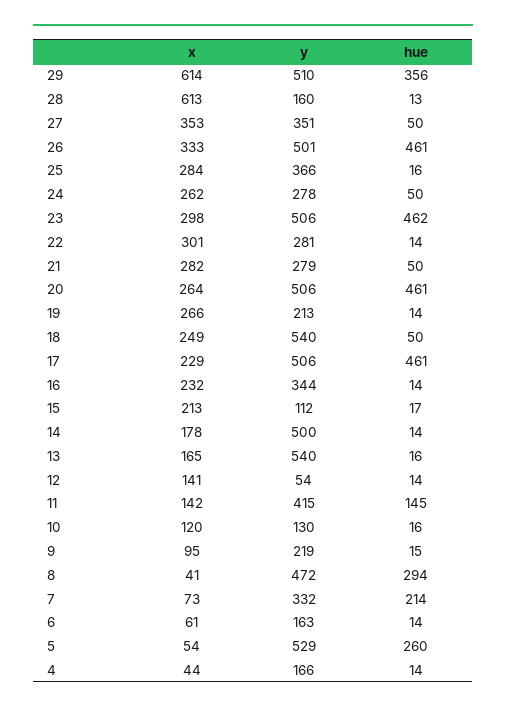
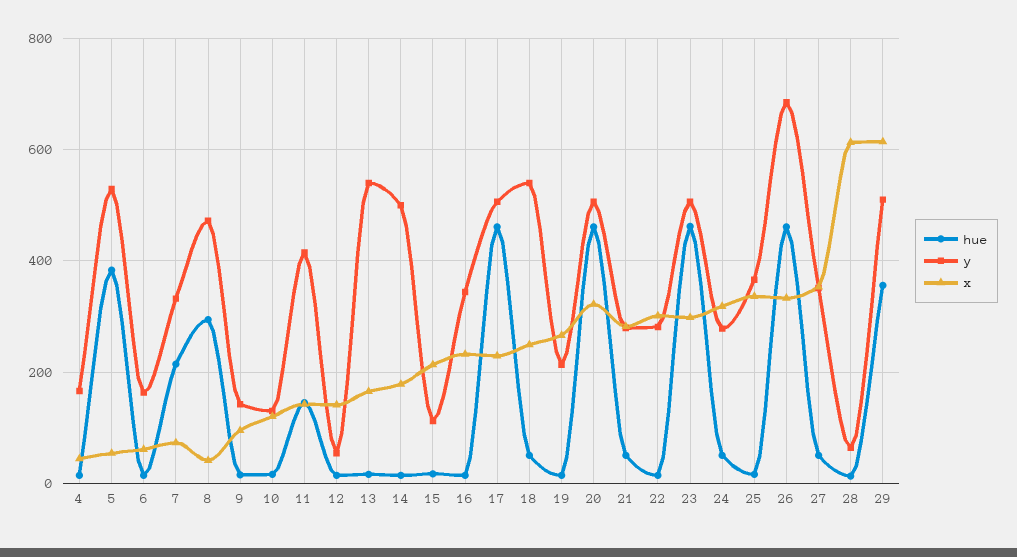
y, 28: 160 -> 60
y, 26: 501 -> 680
x, 25: 284 -> 340
x, 24: 262 -> 320
x, 20: 264 -> 320
y, 9: 219 -> 140
hue, 5: 260 -> 380

